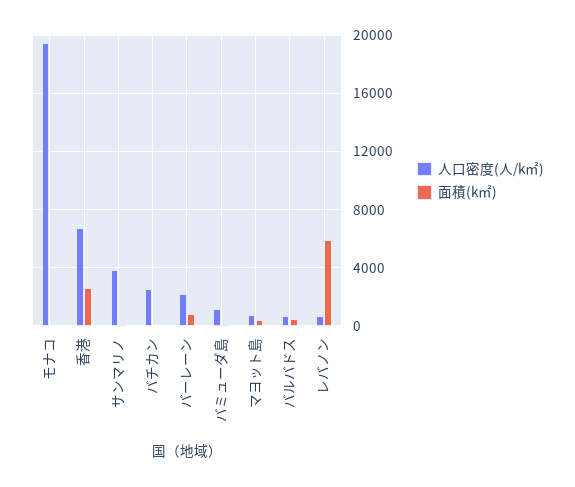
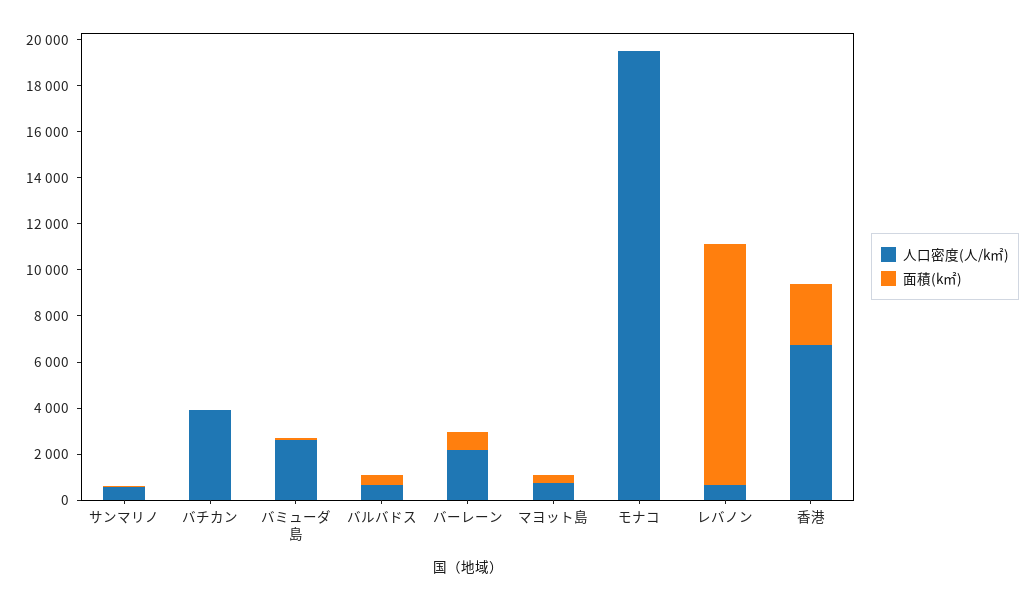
人口密度(人/k㎡), サンマリノ: 4000 -> 500
人口密度(人/k㎡), バチカン: 2500 -> 4000
人口密度(人/k㎡), バミューダ島: 1000 -> 2500
面積(k㎡), レバノン: 6000 -> 10500

